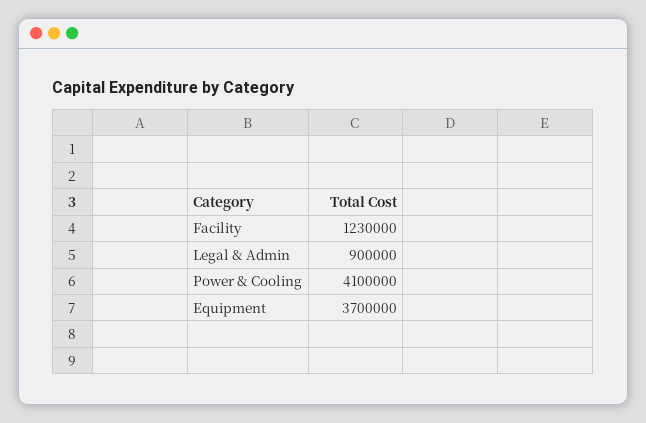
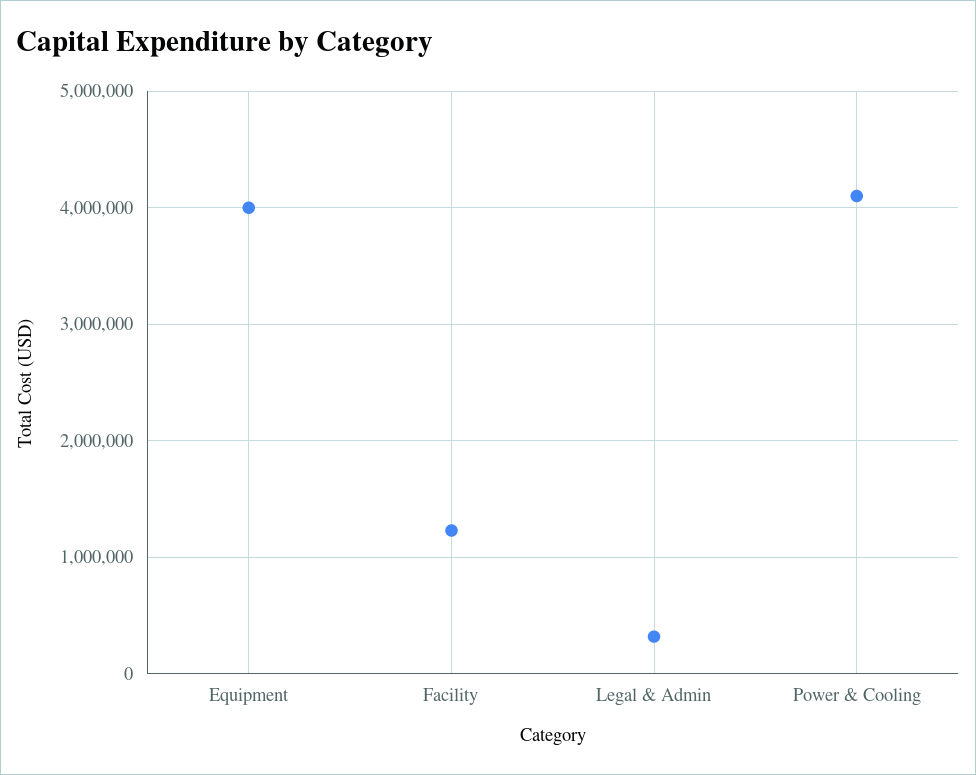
Legal & Admin: 900000 -> 300000
Equipment: 3700000 -> 4000000

